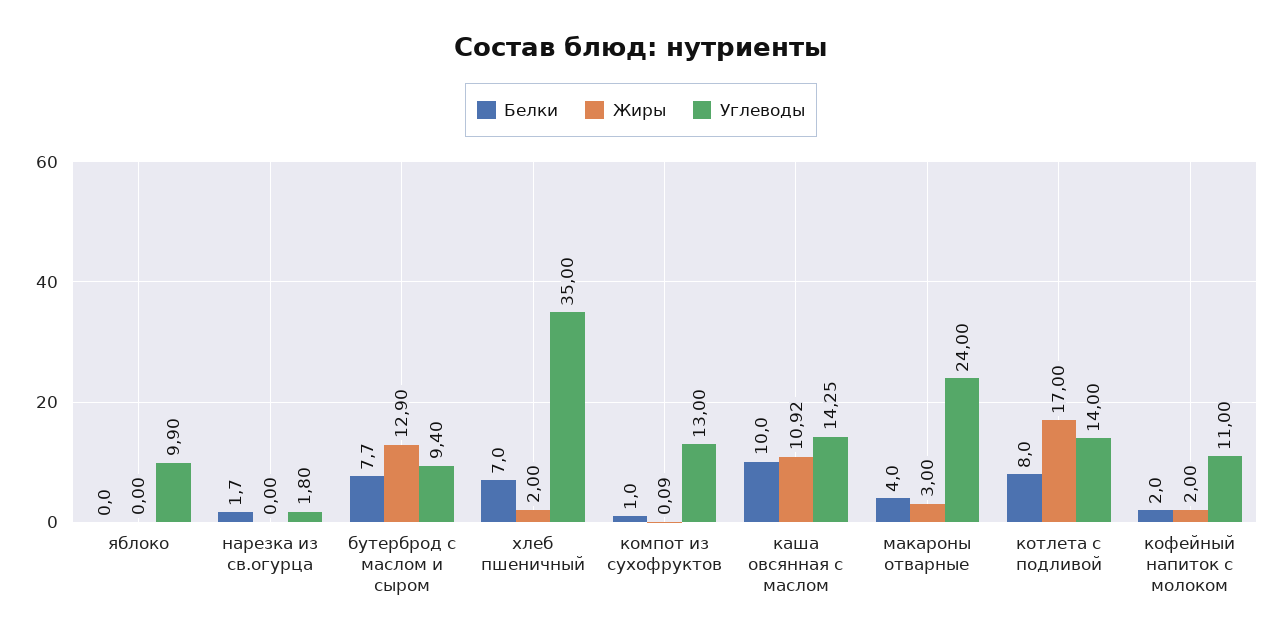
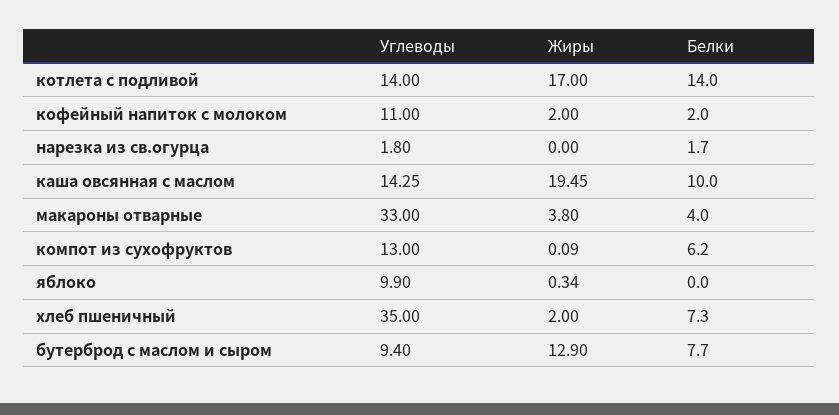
Жиры, яблоко: 0 -> 0.34
Белки, хлеб пшеничный: 7 -> 7.3
Белки, компот из сухофруктов: 1 -> 6.2
Жиры, каша овсянная с маслом: 10.92 -> 19.45
Жиры, макароны отварные: 3 -> 3.8
Углеводы, макароны отварные: 24 -> 33
Белки, котлета с подливой: 8 -> 14

